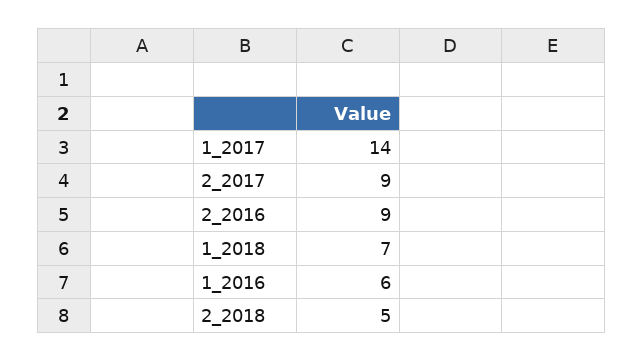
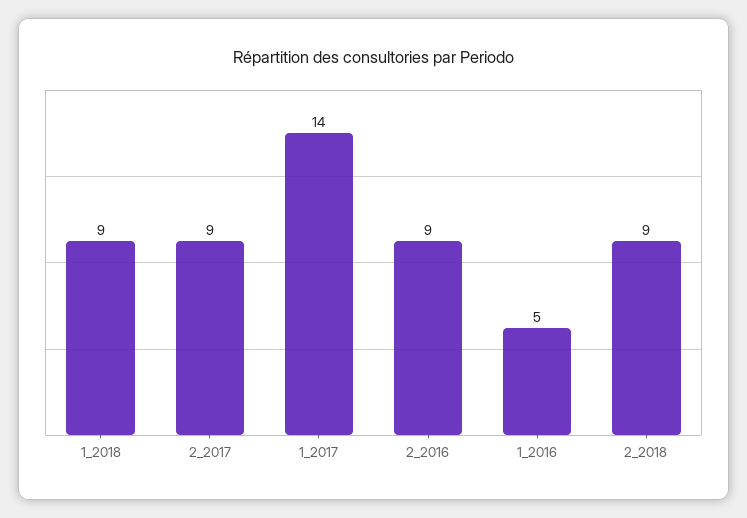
1_2018: 7 -> 9
1_2016: 6 -> 5
2_2018: 5 -> 9

